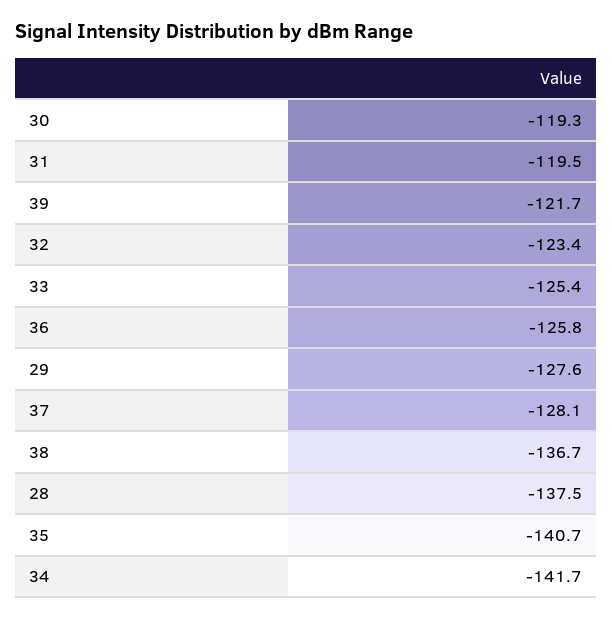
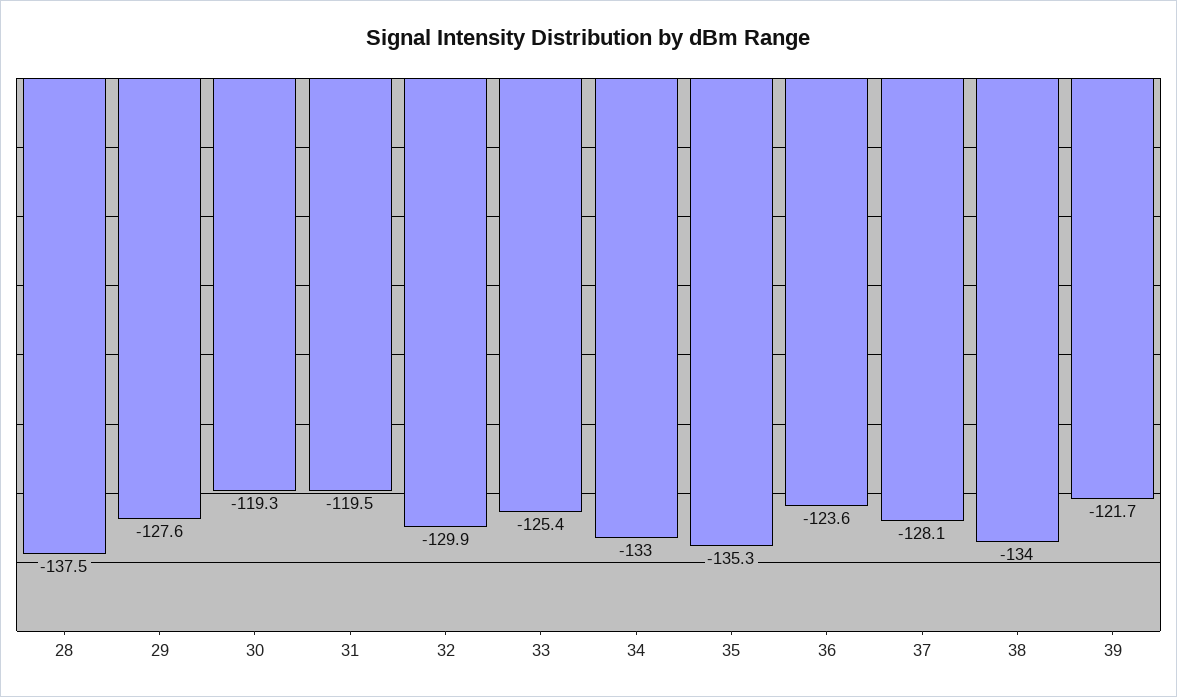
32: -123.4 -> -129.9
36: -125.8 -> -123.6
38: -136.7 -> -134
35: -140.7 -> -135.3
34: -141.7 -> -133

